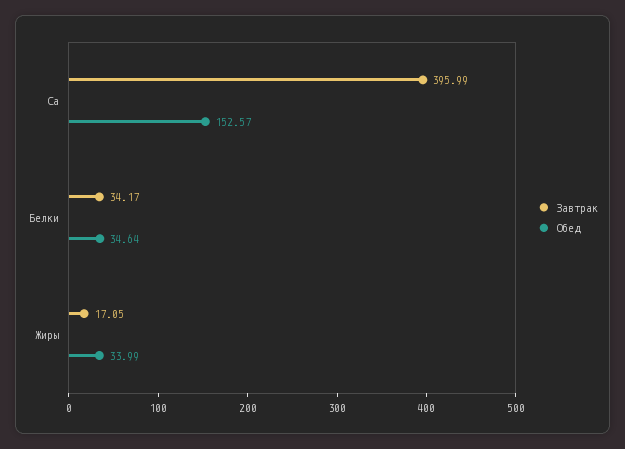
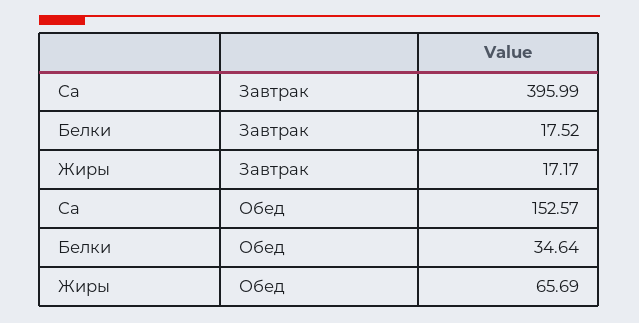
Завтрак, Белки: 34.17 -> 17.52
Завтрак, Жиры: 17.05 -> 17.17
Обед, Жиры: 33.99 -> 65.69

